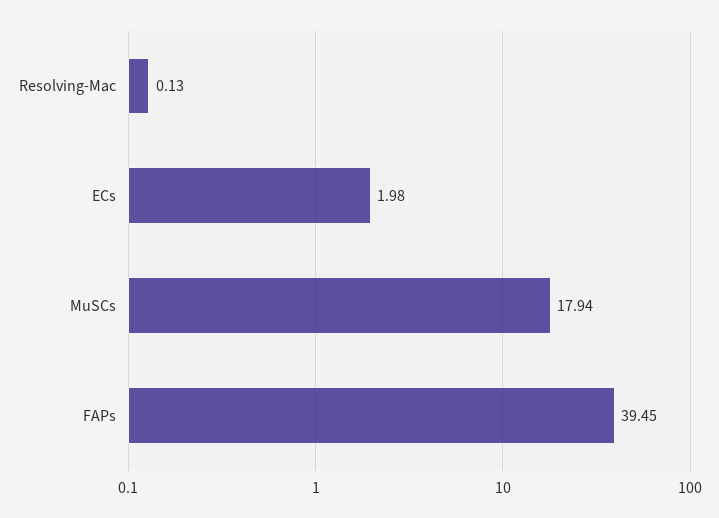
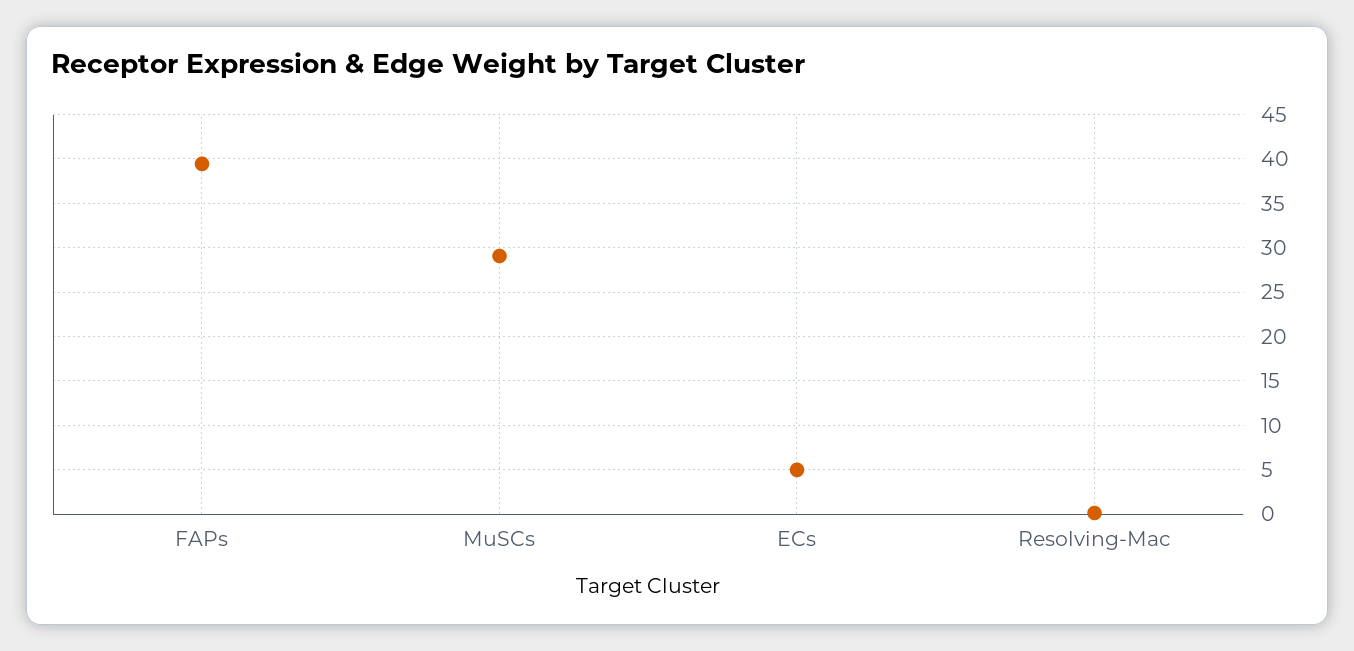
ECs: 1.98 -> 5
MuSCs: 17.94 -> 29

